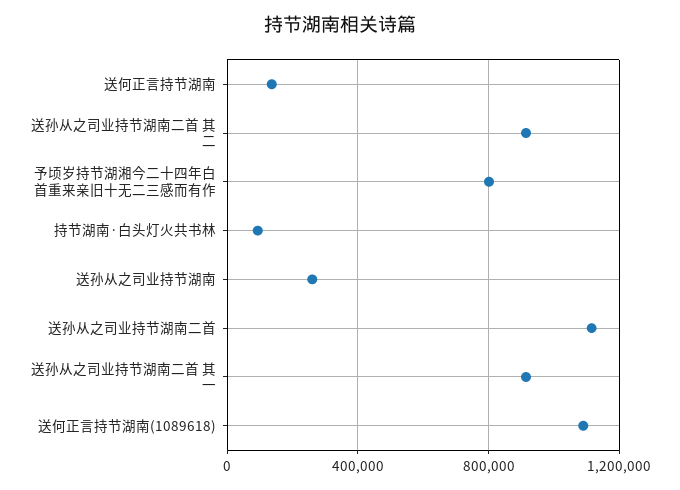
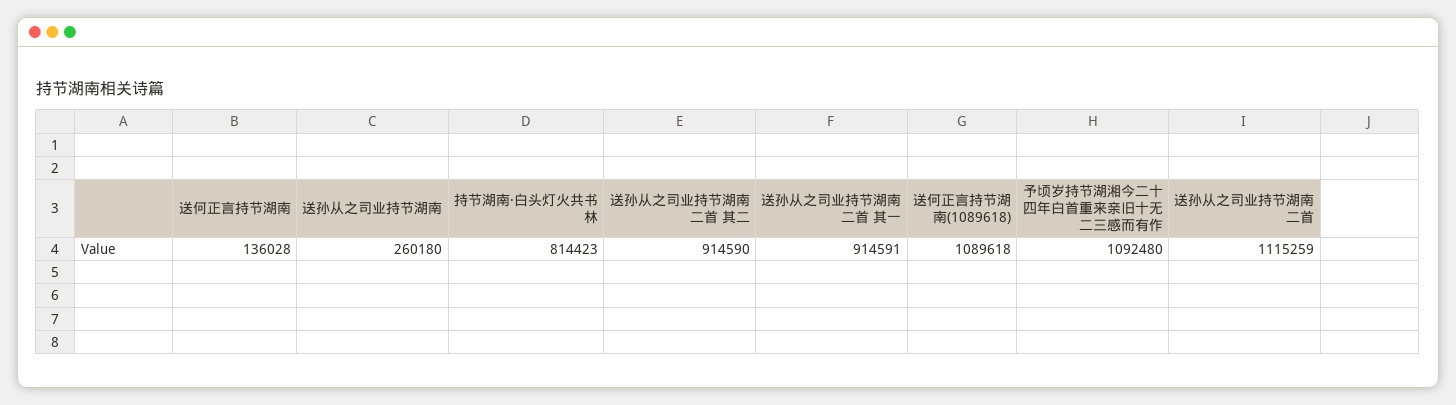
予顷岁持节湖湘今二十四年白首重来亲旧十无二三感而有作: 800000 -> 1092480
持节湖南·白头灯火共书林: 100000 -> 814423

